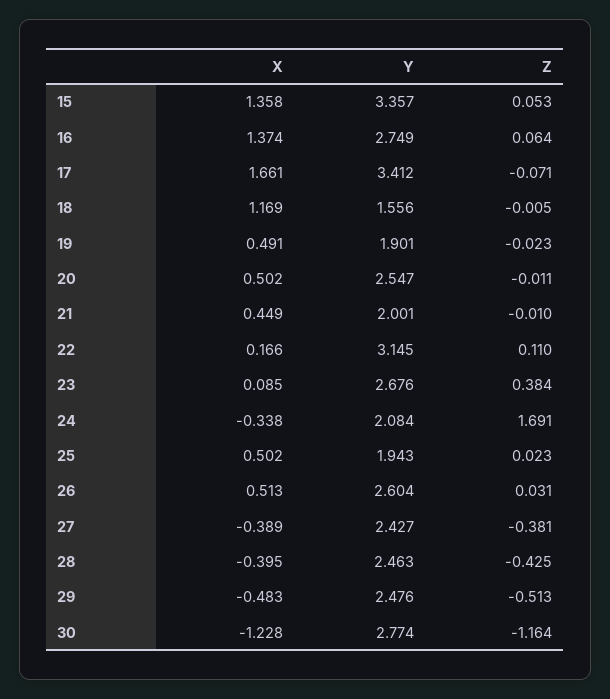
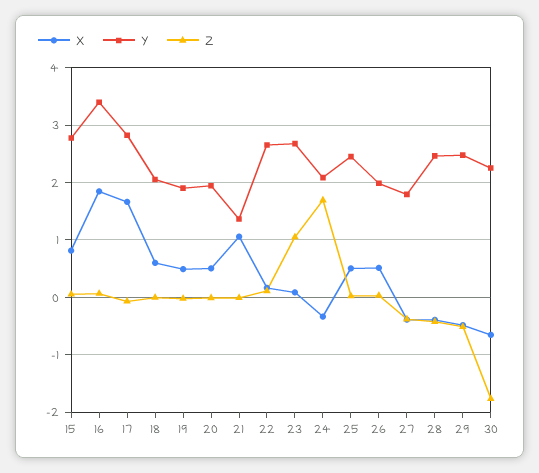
X, 15: 1.358 -> 0.8
Y, 15: 3.357 -> 2.8
X, 16: 1.374 -> 1.8
Y, 16: 2.749 -> 3.4
Y, 17: 3.412 -> 2.8
X, 18: 1.169 -> 0.6
Y, 18: 1.556 -> 2
Y, 20: 2.547 -> 2
X, 21: 0.449 -> 1
Y, 21: 2.001 -> 1.4
Y, 22: 3.145 -> 2.6
Z, 23: 0.384 -> 1
Y, 25: 1.943 -> 2.4
Y, 26: 2.604 -> 2
Y, 27: 2.427 -> 1.8
X, 30: -1.228 -> -0.6
Y, 30: 2.774 -> 2.2
Z, 30: -1.164 -> -1.8

